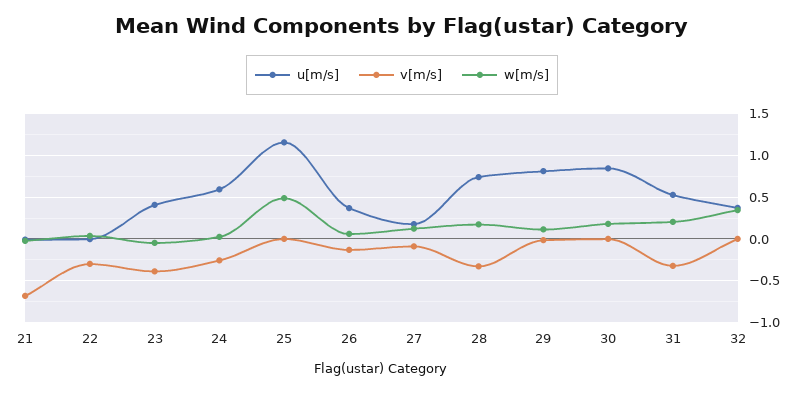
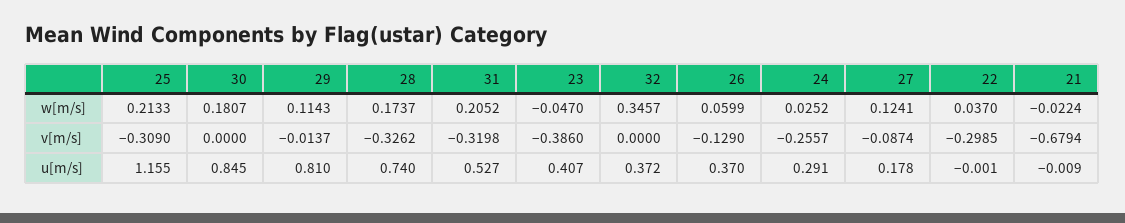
u[m/s], 24: 0.6 -> 0.291
v[m/s], 25: 0 -> -0.309
w[m/s], 25: 0.5 -> 0.2133

